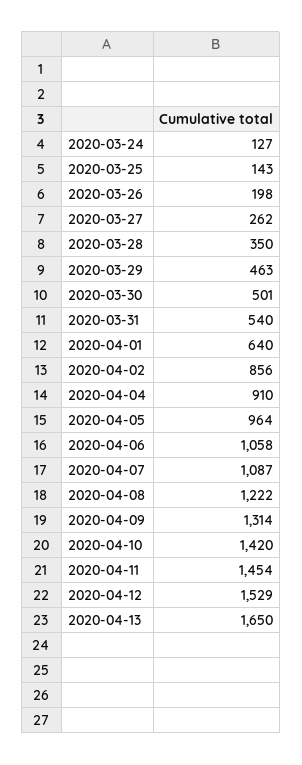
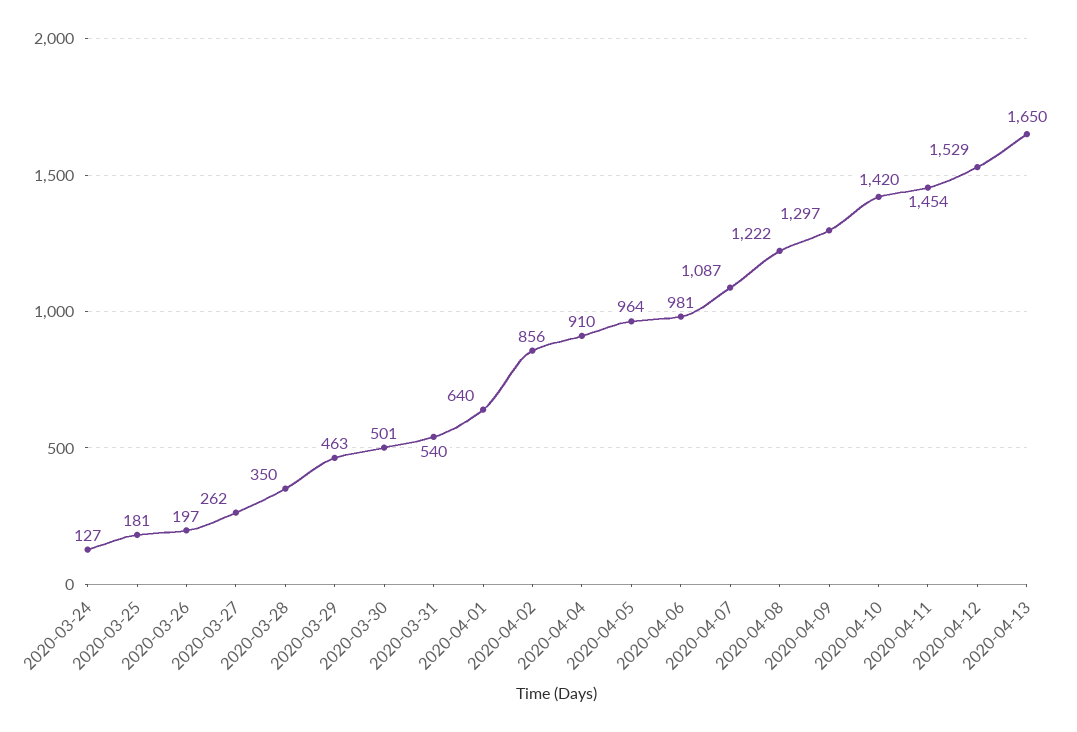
2020-03-25: 143 -> 181
2020-03-26: 198 -> 197
2020-04-06: 1058 -> 981
2020-04-09: 1314 -> 1297

